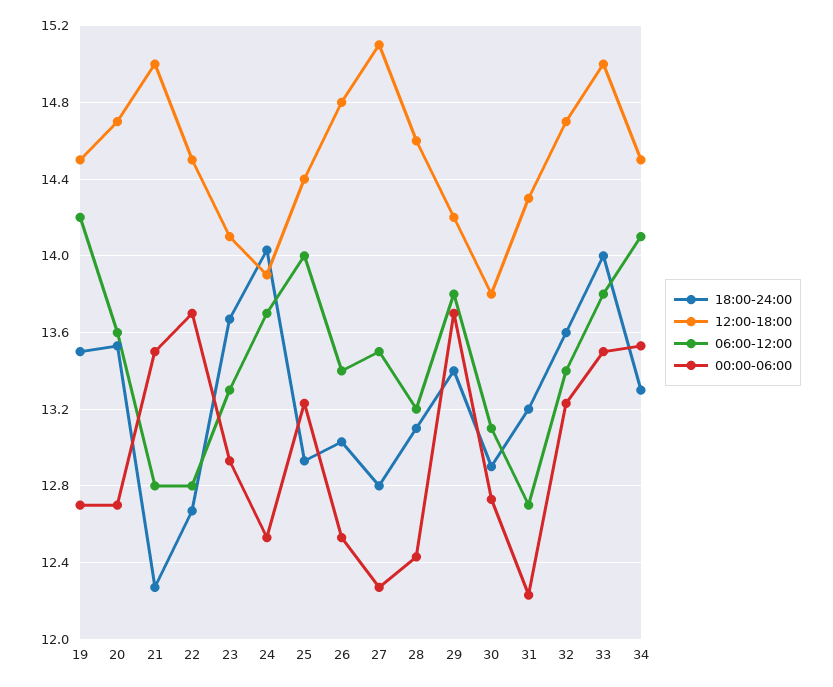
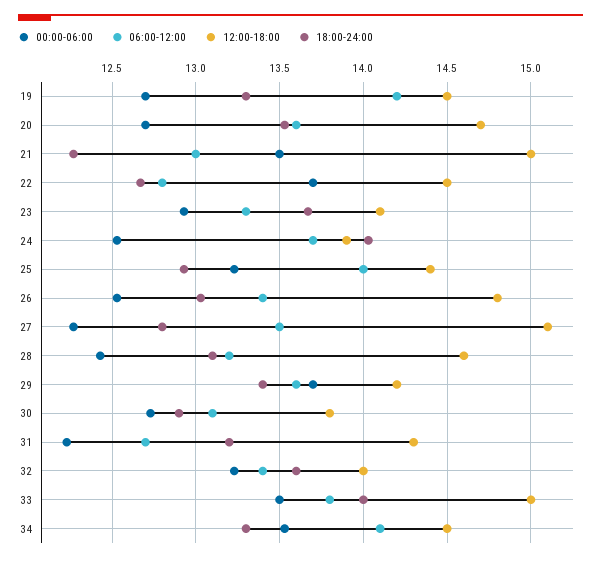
18:00-24:00, 19: 13.5 -> 13.3
06:00-12:00, 21: 12.8 -> 13
06:00-12:00, 29: 13.8 -> 13.6
12:00-18:00, 32: 14.7 -> 14

